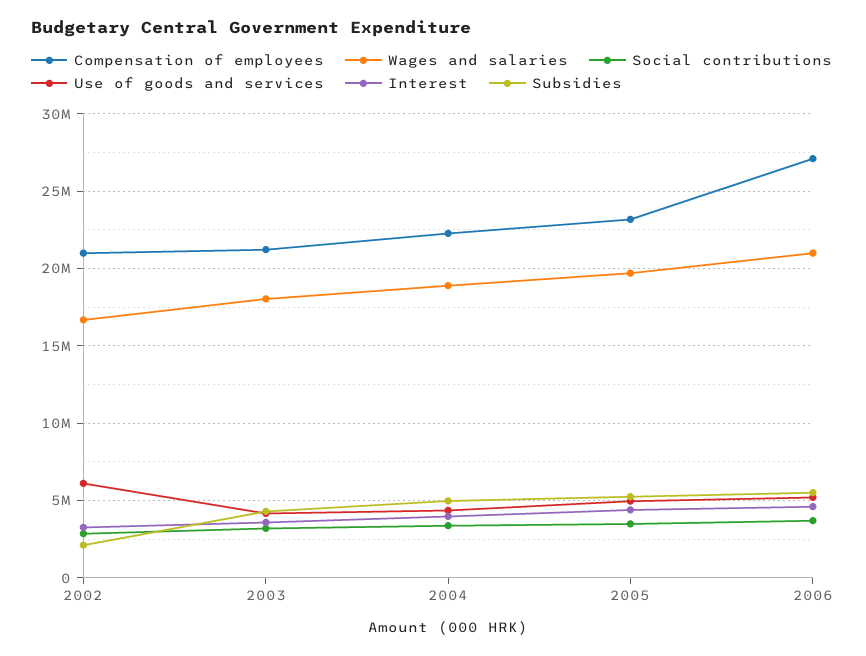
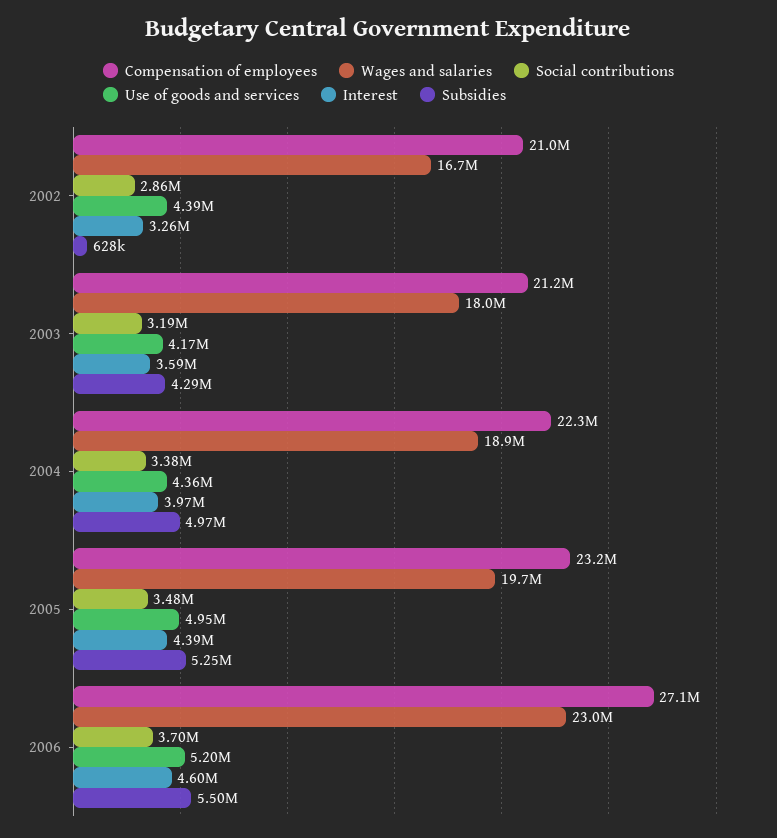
Use of goods and services, 2002: 6000000 -> 4390000
Subsidies, 2002: 2000000 -> 628000
Wages and salaries, 2006: 21000000 -> 23000000

